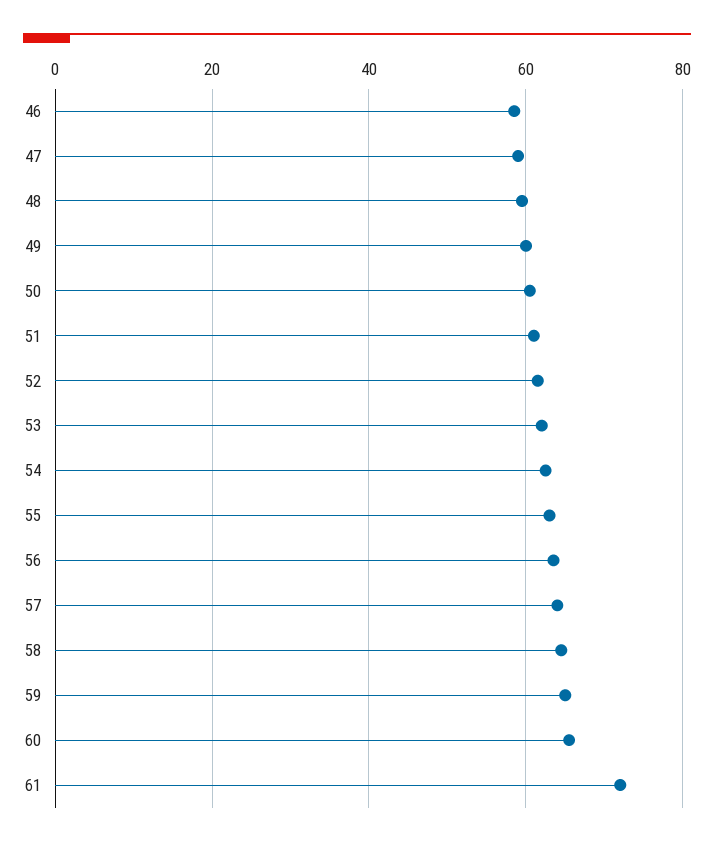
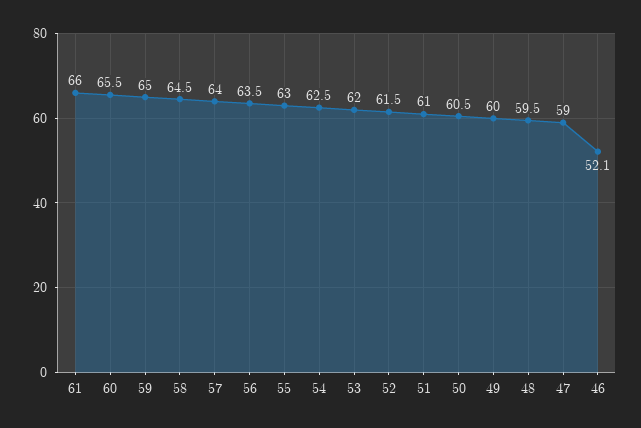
46: 58 -> 52.1
61: 72 -> 66

